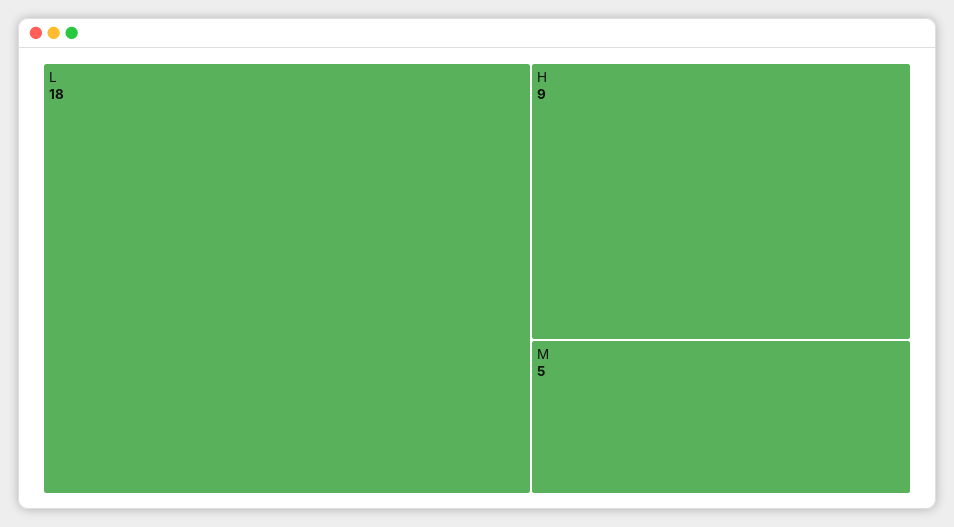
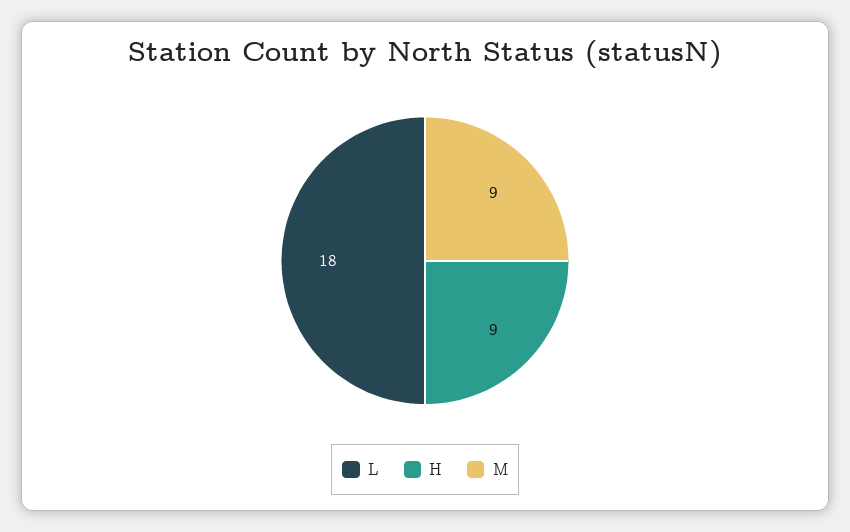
M: 5 -> 9

